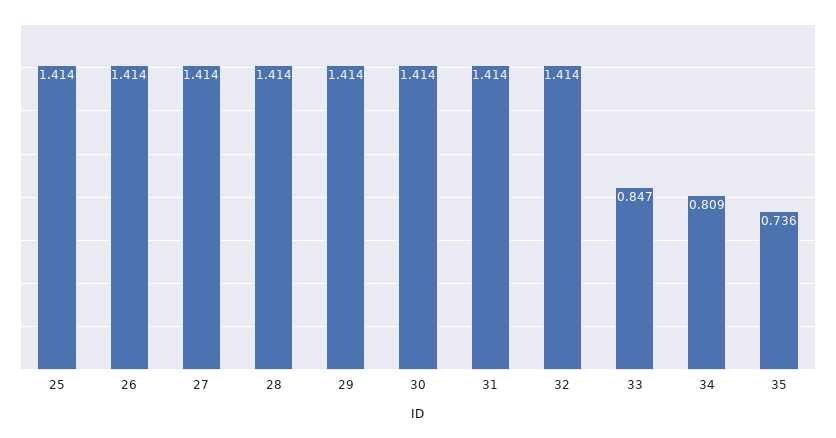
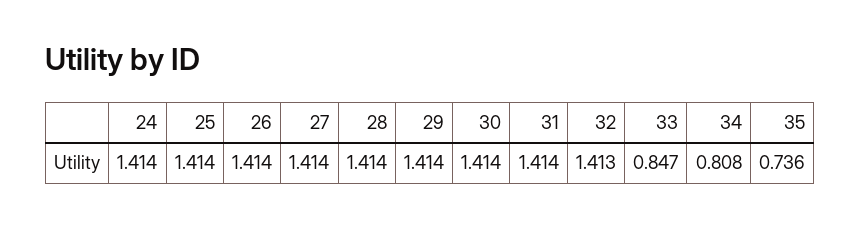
32: 1.414 -> 1.413
34: 0.809 -> 0.808
24: none -> 1.414

